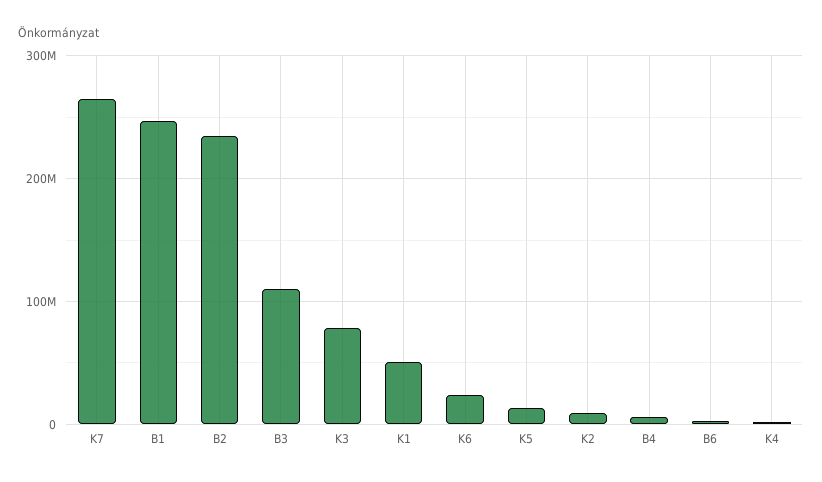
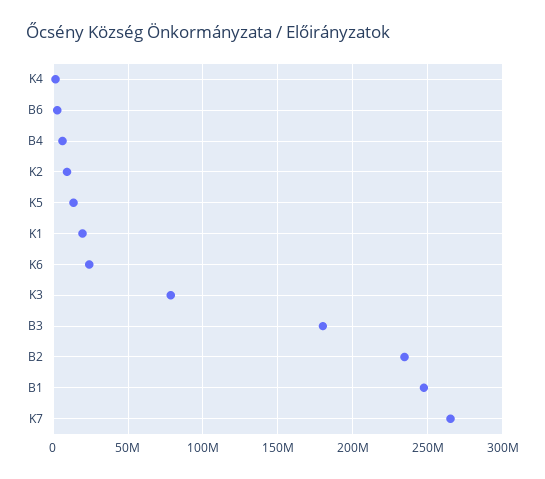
B3: 110000000 -> 180000000
K1: 50000000 -> 20000000

